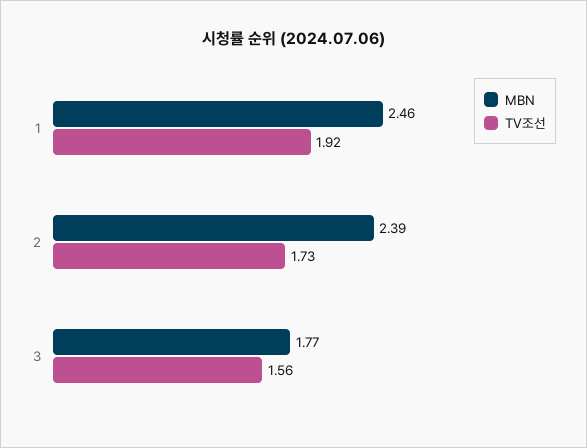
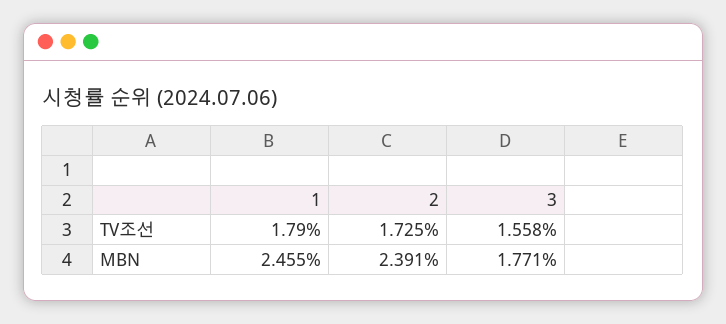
TV조선, 1: 1.92 -> 1.79

